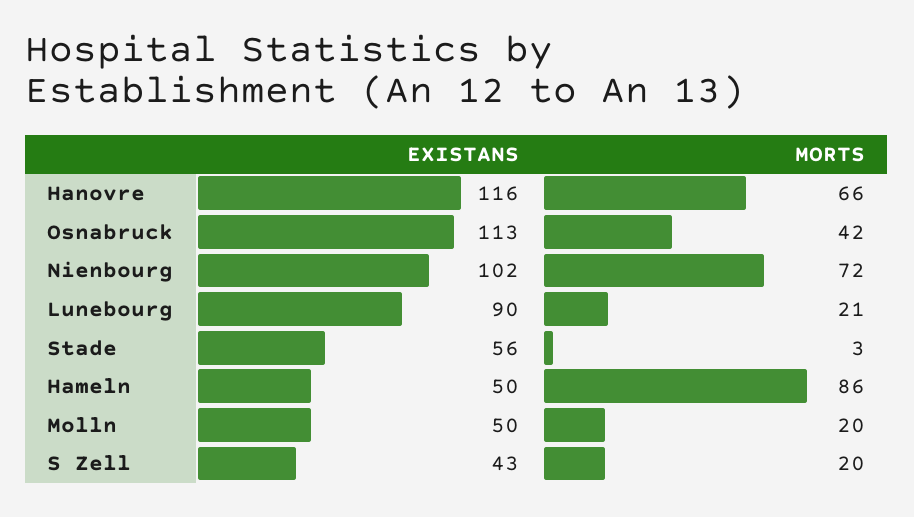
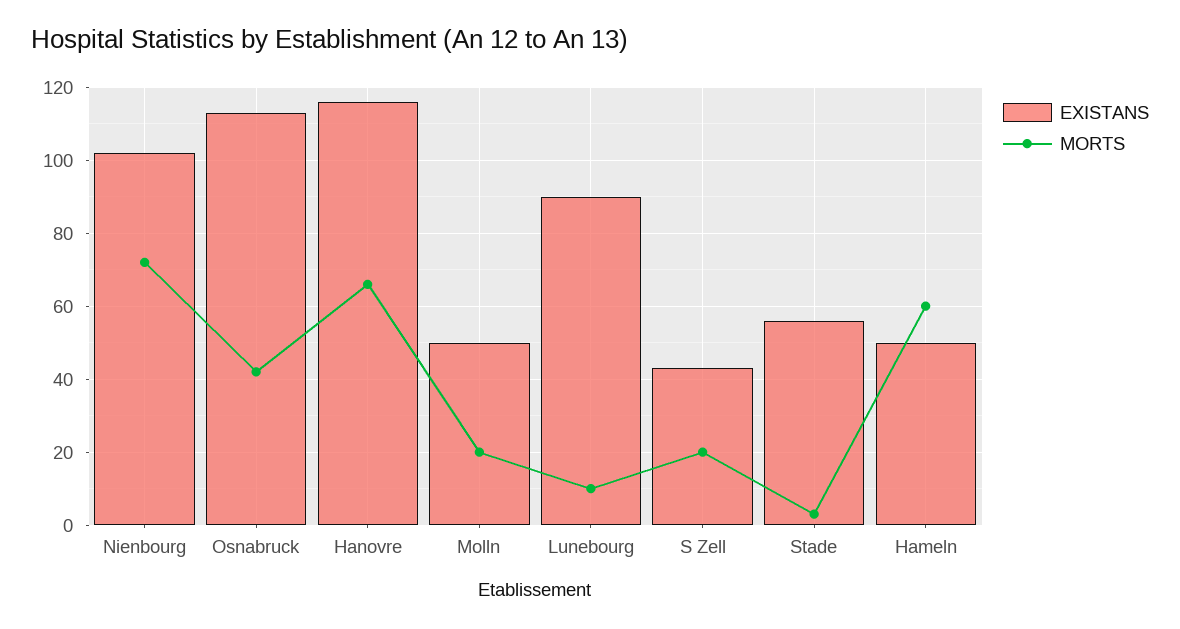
MORTS, Lunebourg: 21 -> 10
MORTS, Hameln: 86 -> 60

